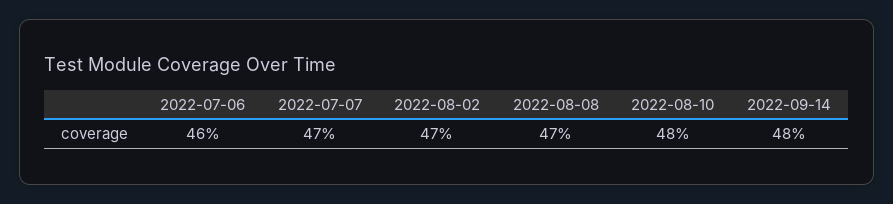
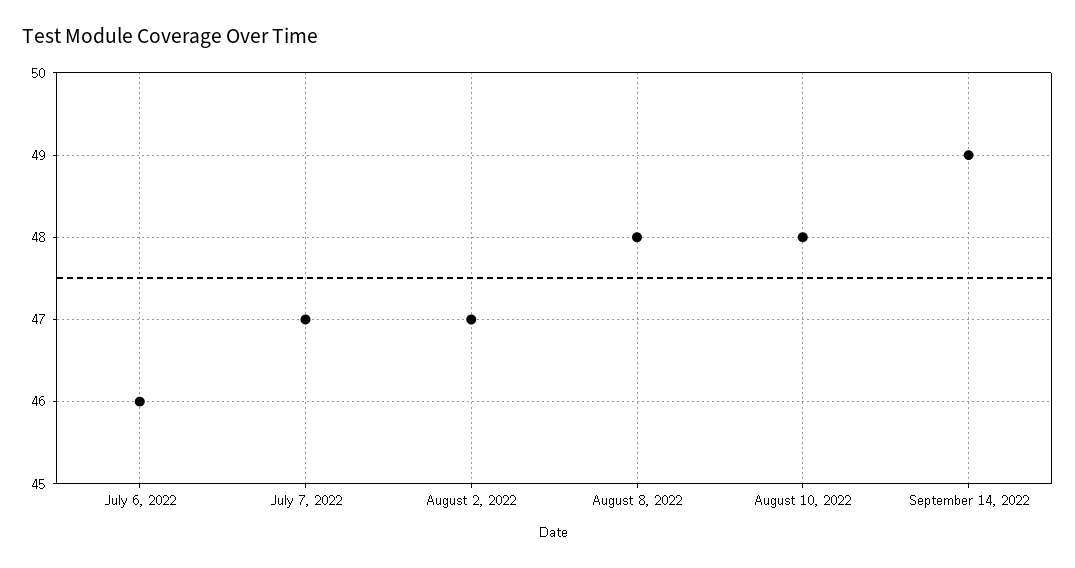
2022-08-08: 47 -> 48
2022-09-14: 48 -> 49

